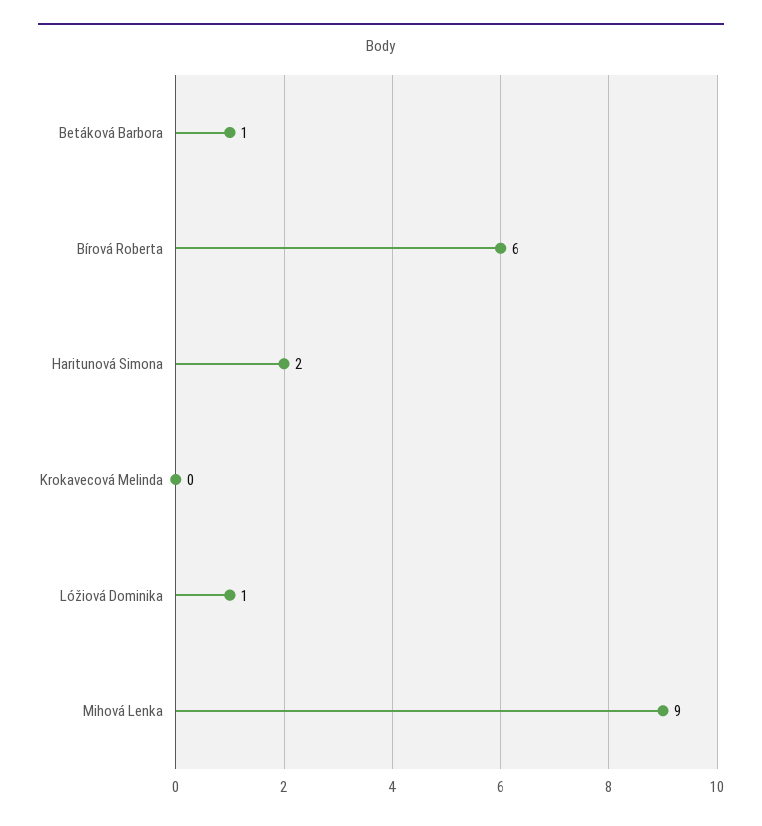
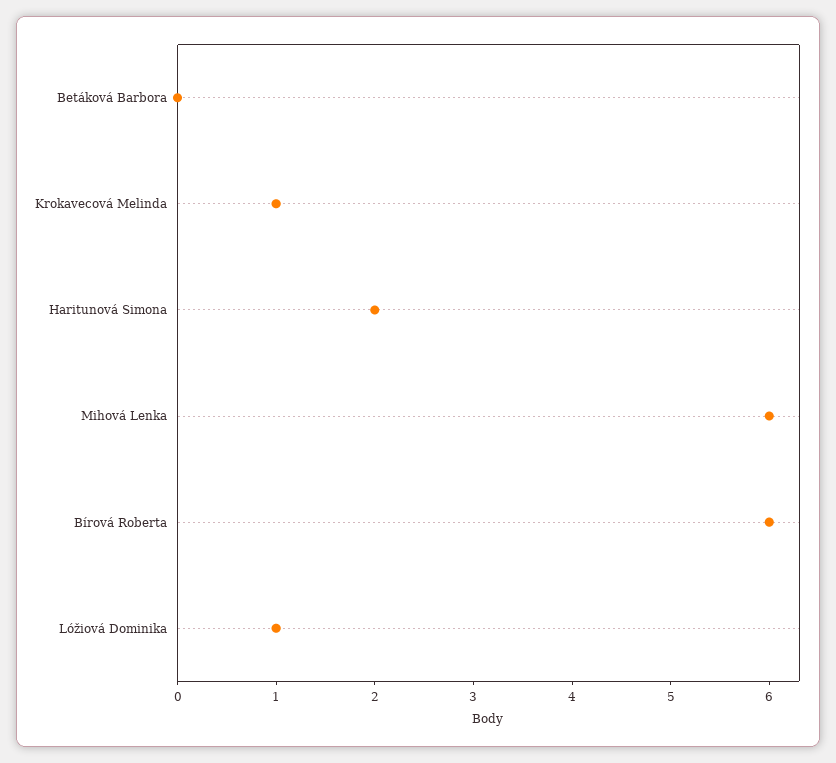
Betáková Barbora: 1 -> 0
Krokavecová Melinda: 0 -> 1
Mihová Lenka: 9 -> 6

